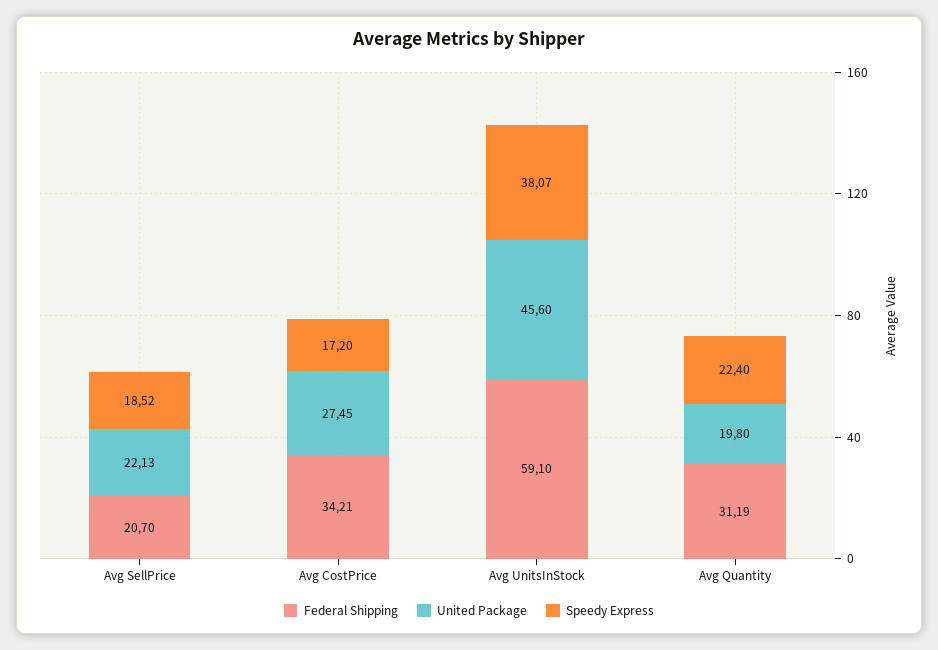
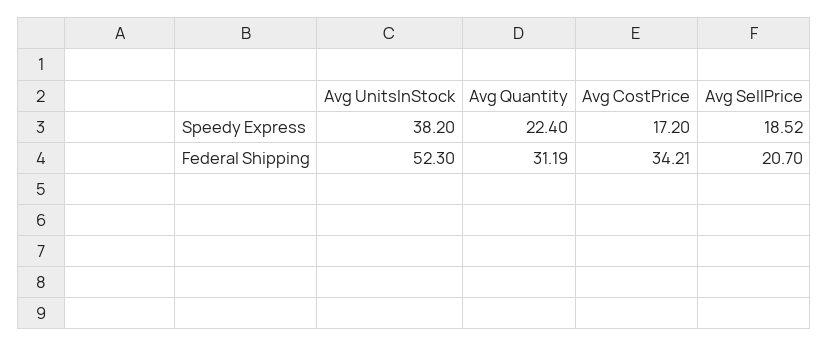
United Package, Avg SellPrice: 22.13 -> none
United Package, Avg CostPrice: 27.45 -> none
Federal Shipping, Avg UnitsInStock: 59.1 -> 52.3
United Package, Avg UnitsInStock: 45.6 -> none
Speedy Express, Avg UnitsInStock: 38.07 -> 38.2
United Package, Avg Quantity: 19.8 -> none

